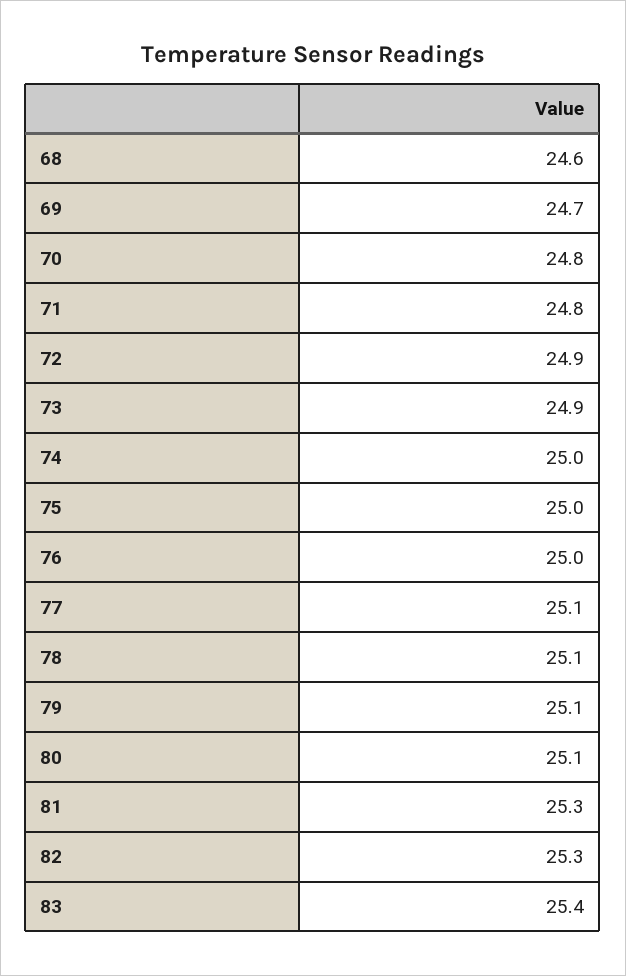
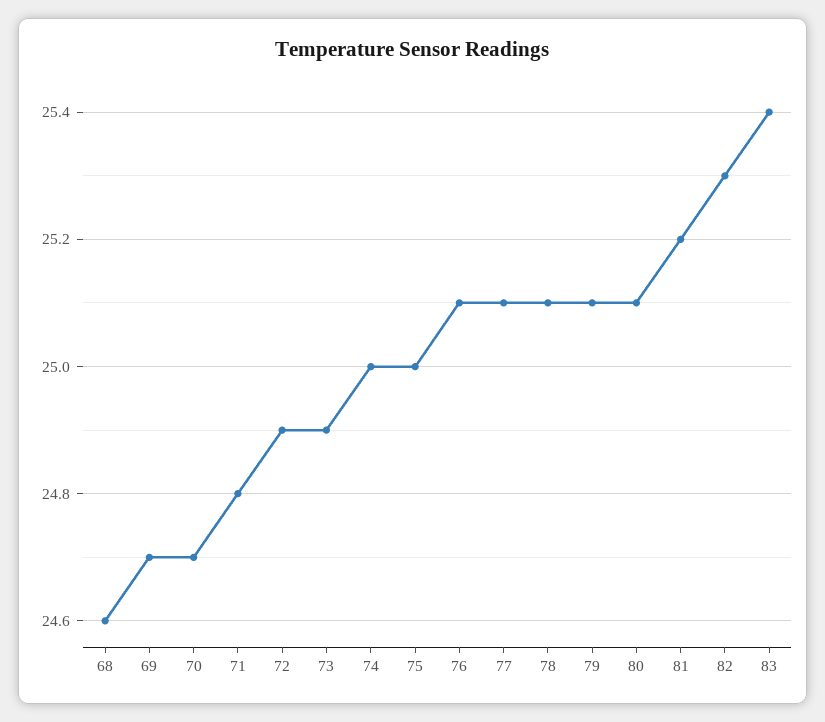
70: 24.8 -> 24.7
76: 25 -> 25.1
81: 25.3 -> 25.2

